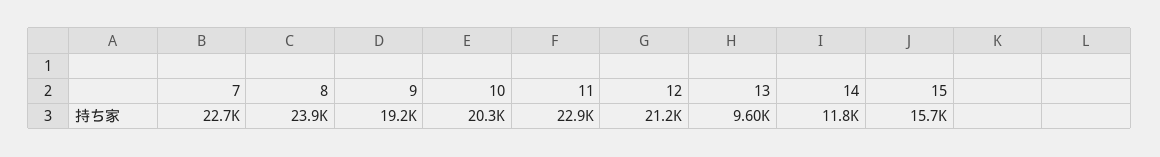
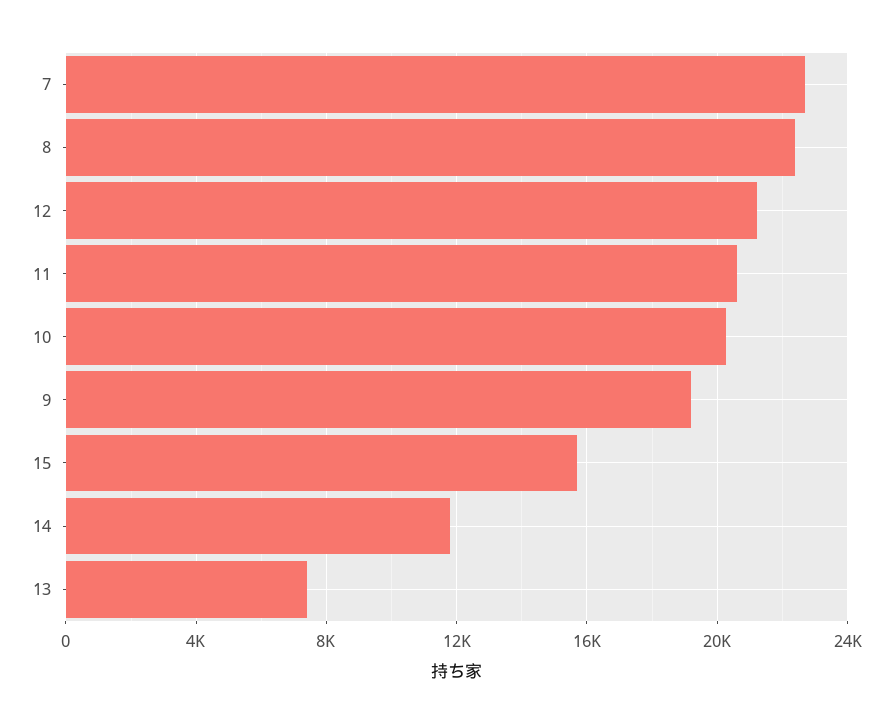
8: 23900 -> 22500
11: 22900 -> 20500
13: 9600 -> 7500

